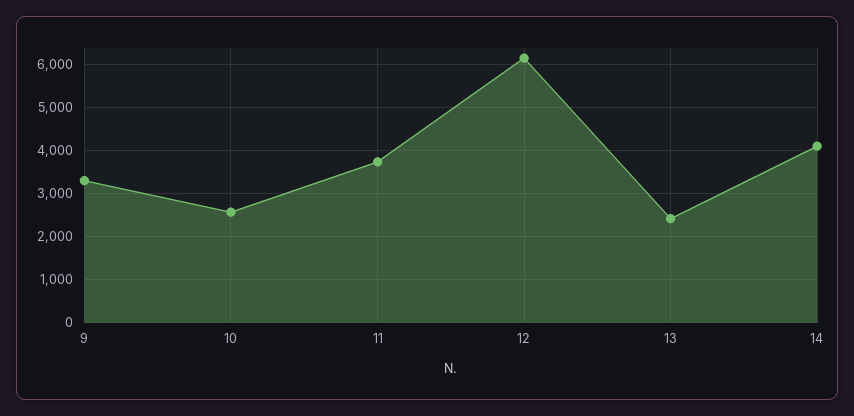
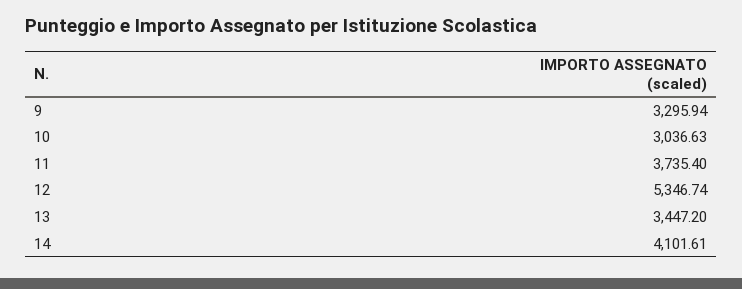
10: 2600 -> 3036.63
12: 6200 -> 5346.74
13: 2400 -> 3447.2

